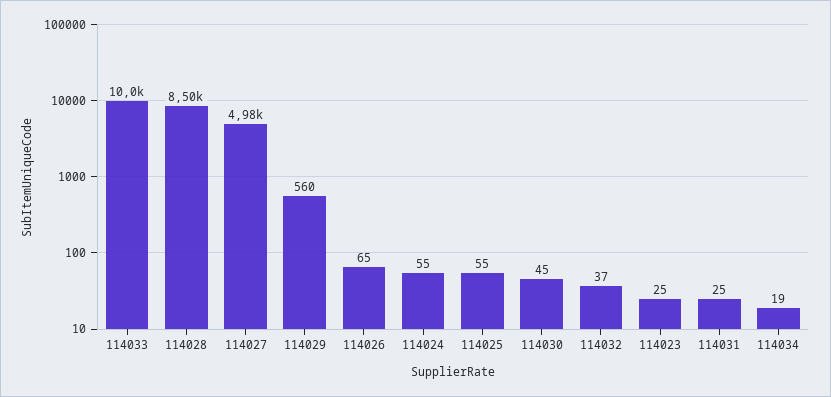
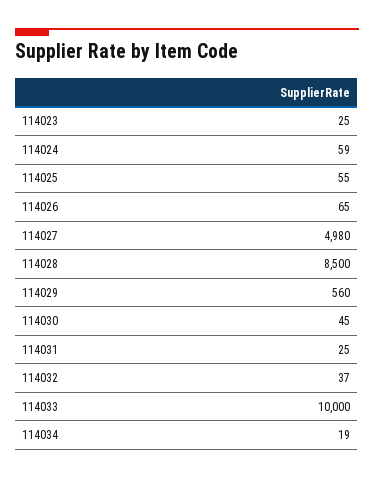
114024: 55 -> 59

